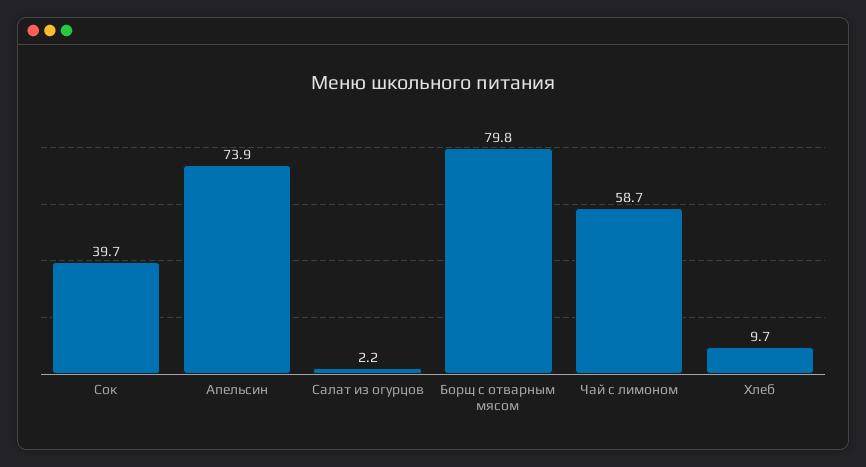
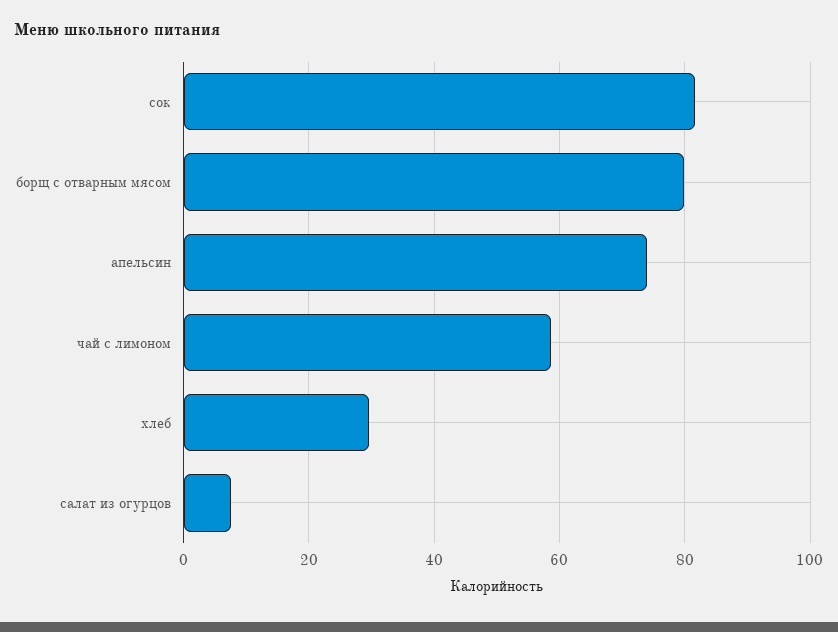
Сок: 39.7 -> 82
Салат из огурцов: 2.2 -> 8
Хлеб: 9.7 -> 30

